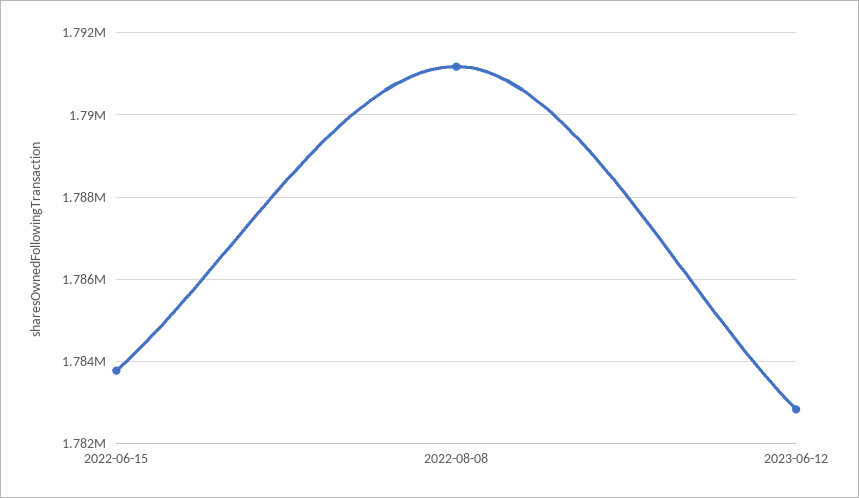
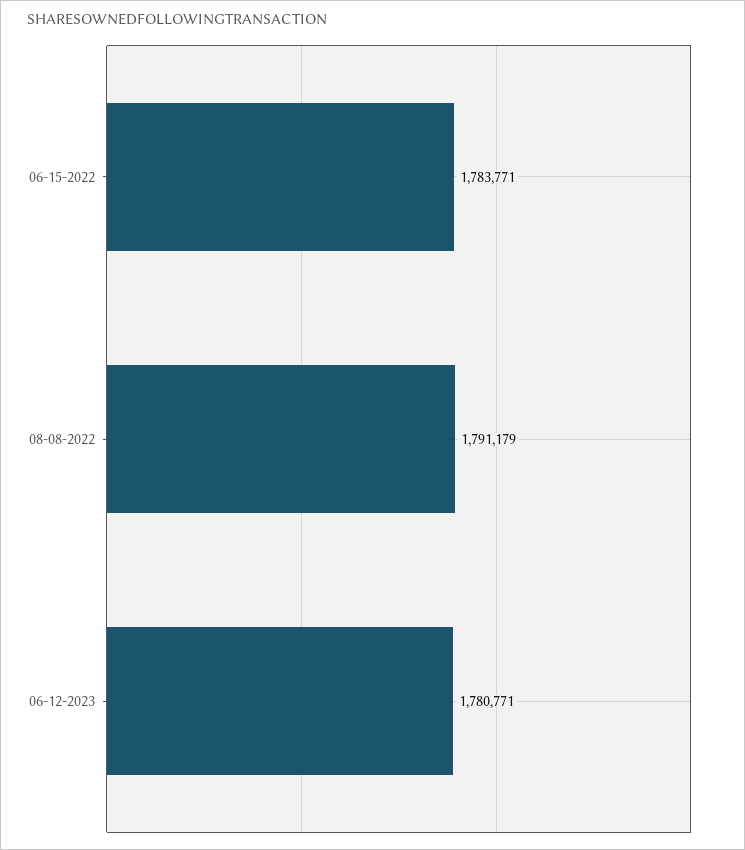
2023-06-12: 1782800 -> 1780771

